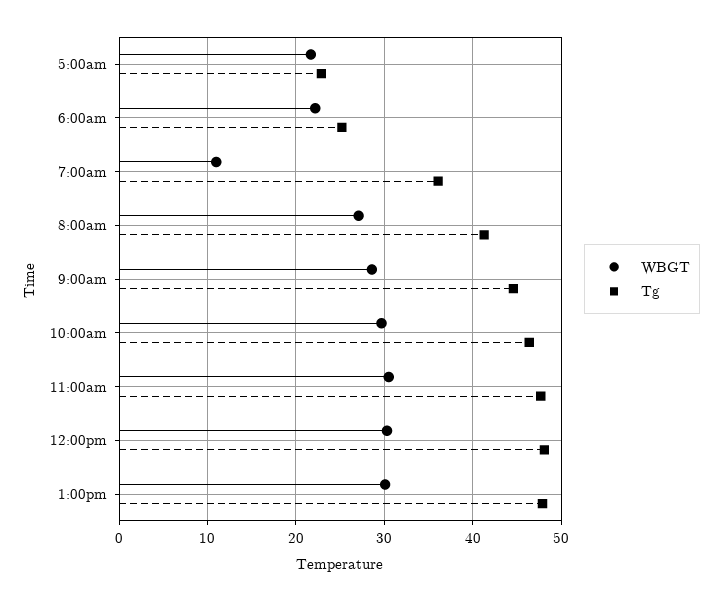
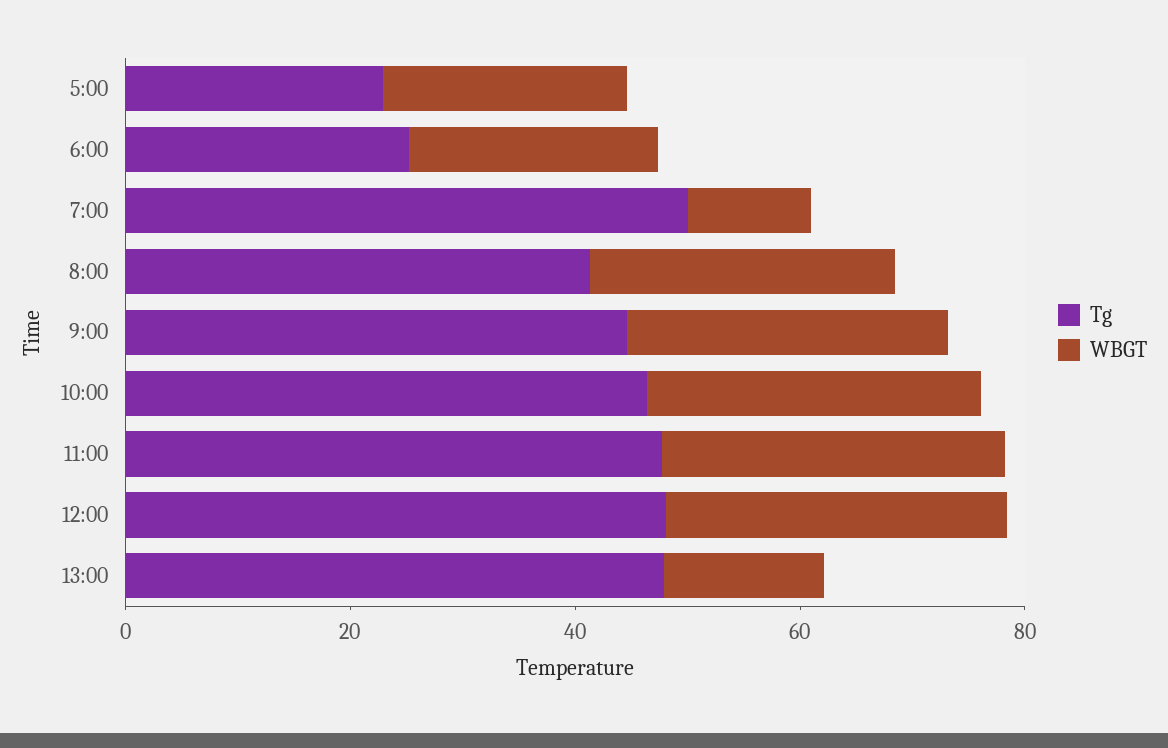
Tg, 7:00am: 36 -> 50
WBGT, 1:00pm: 30 -> 15

